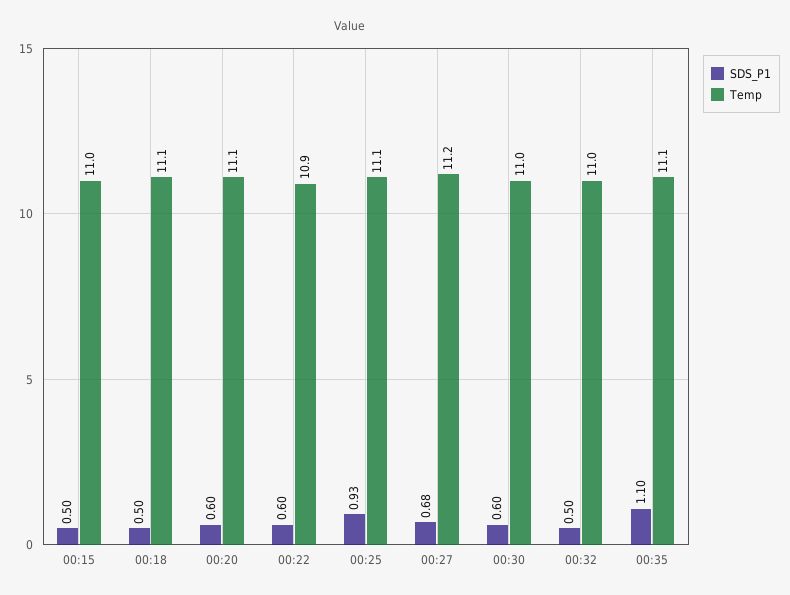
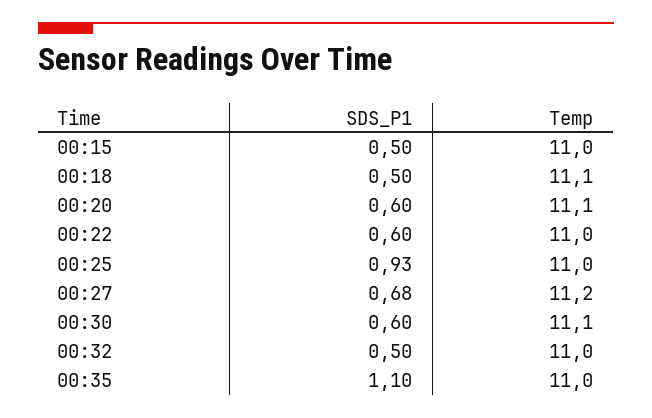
Temp, 00:22: 10.9 -> 11
Temp, 00:25: 11.1 -> 11
Temp, 00:30: 11 -> 11.1
Temp, 00:35: 11.1 -> 11

